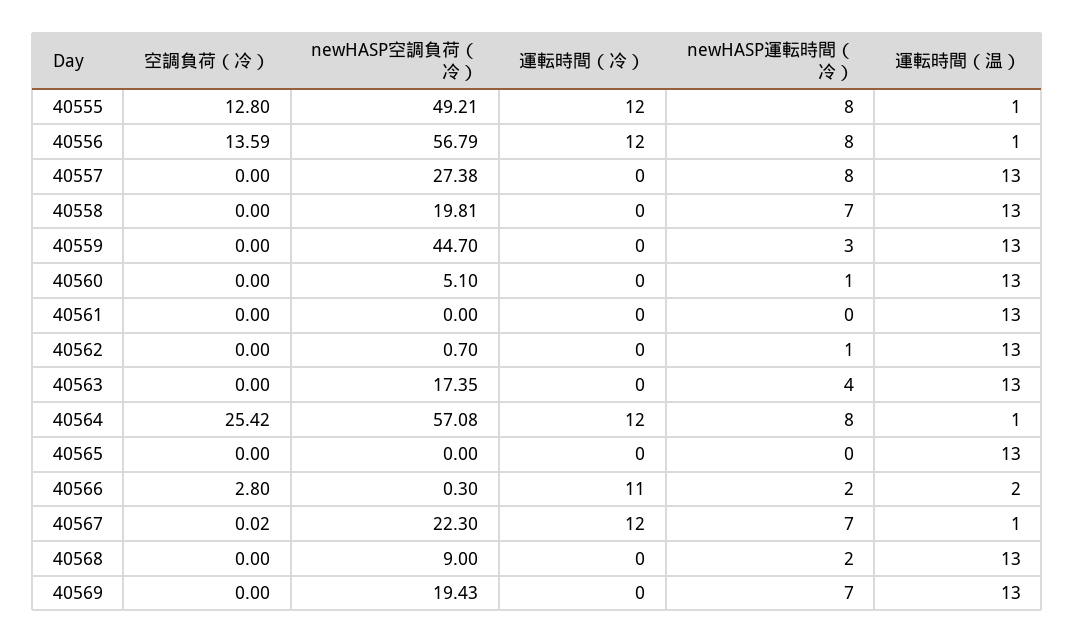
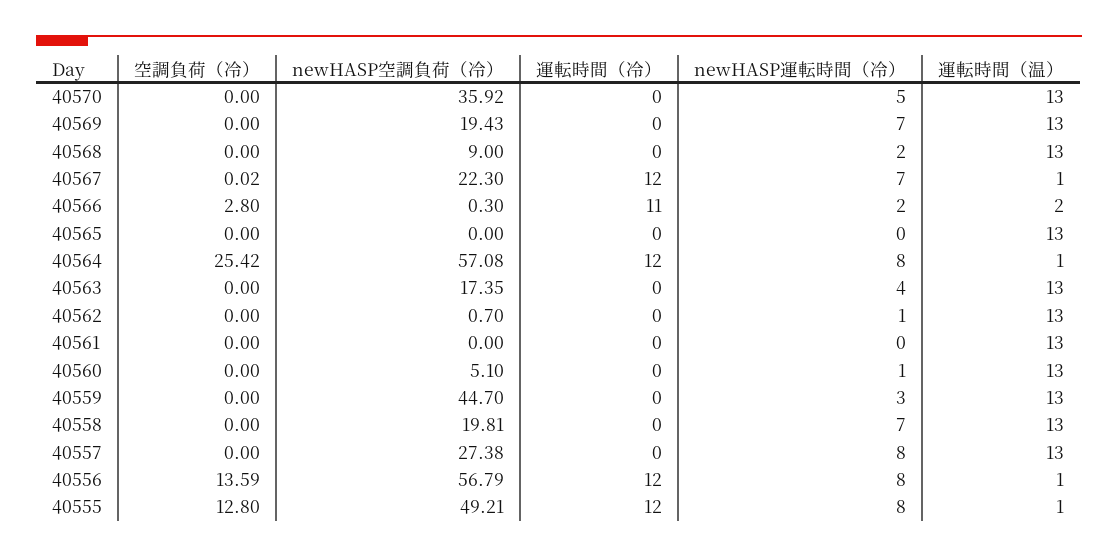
空調負荷（冷）, 40570: none -> 0
newHASP空調負荷（冷）, 40570: none -> 35.92
運転時間（冷）, 40570: none -> 0
newHASP運転時間（冷）, 40570: none -> 5
運転時間（温）, 40570: none -> 13

